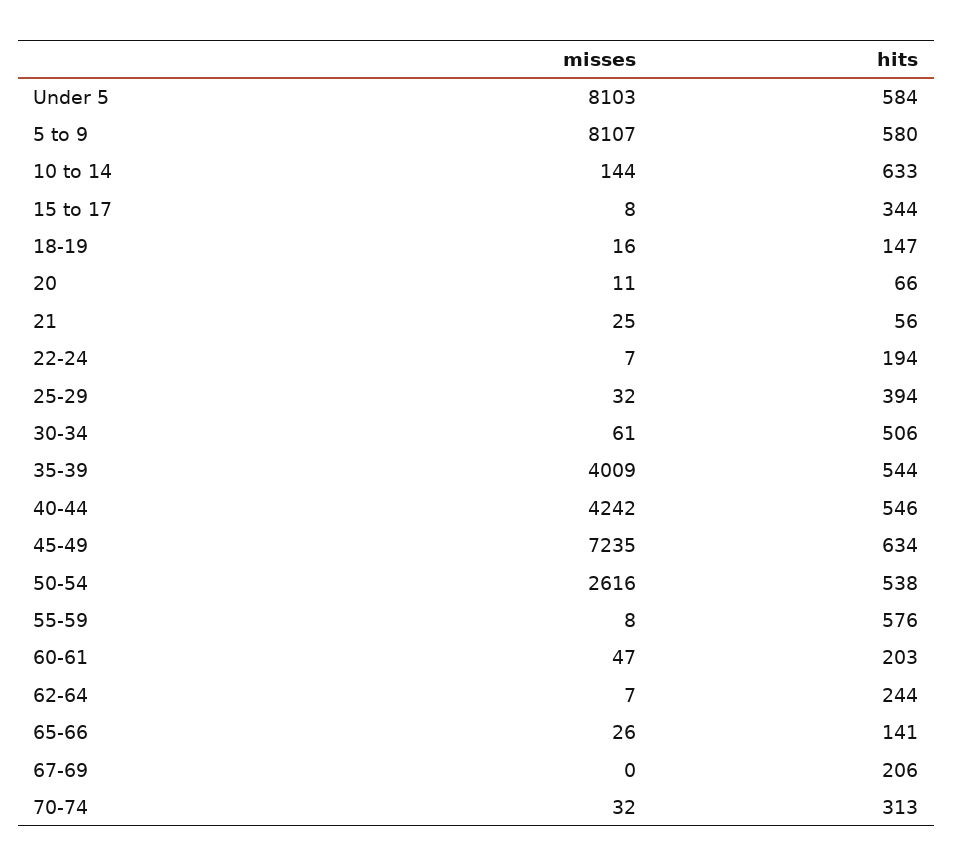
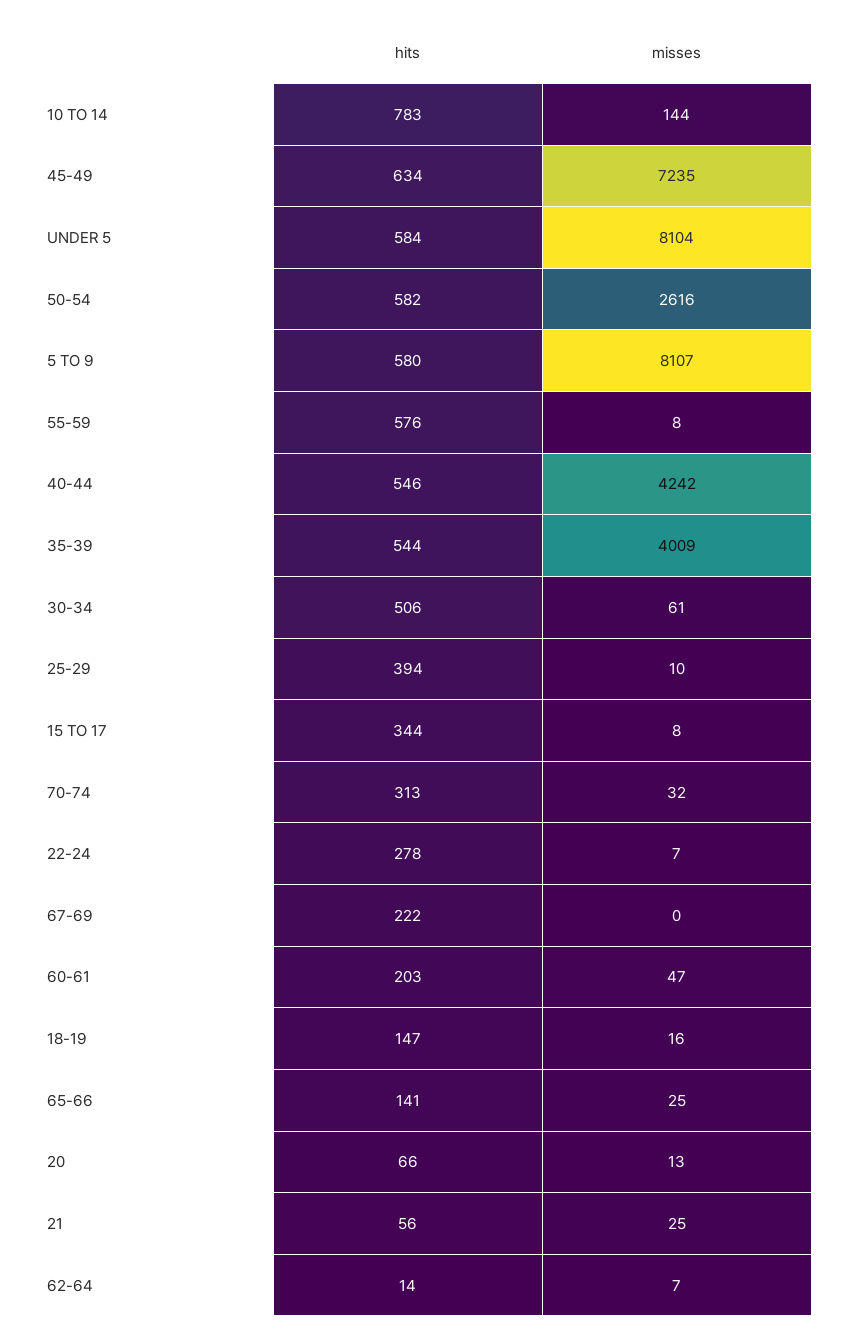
misses, Under 5: 8103 -> 8104
hits, 10 to 14: 633 -> 783
misses, 20: 11 -> 13
hits, 22-24: 194 -> 278
misses, 25-29: 32 -> 10
hits, 50-54: 538 -> 582
hits, 62-64: 244 -> 14
misses, 65-66: 26 -> 25
hits, 67-69: 206 -> 222

